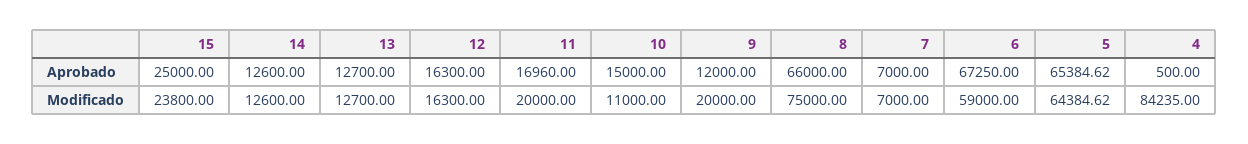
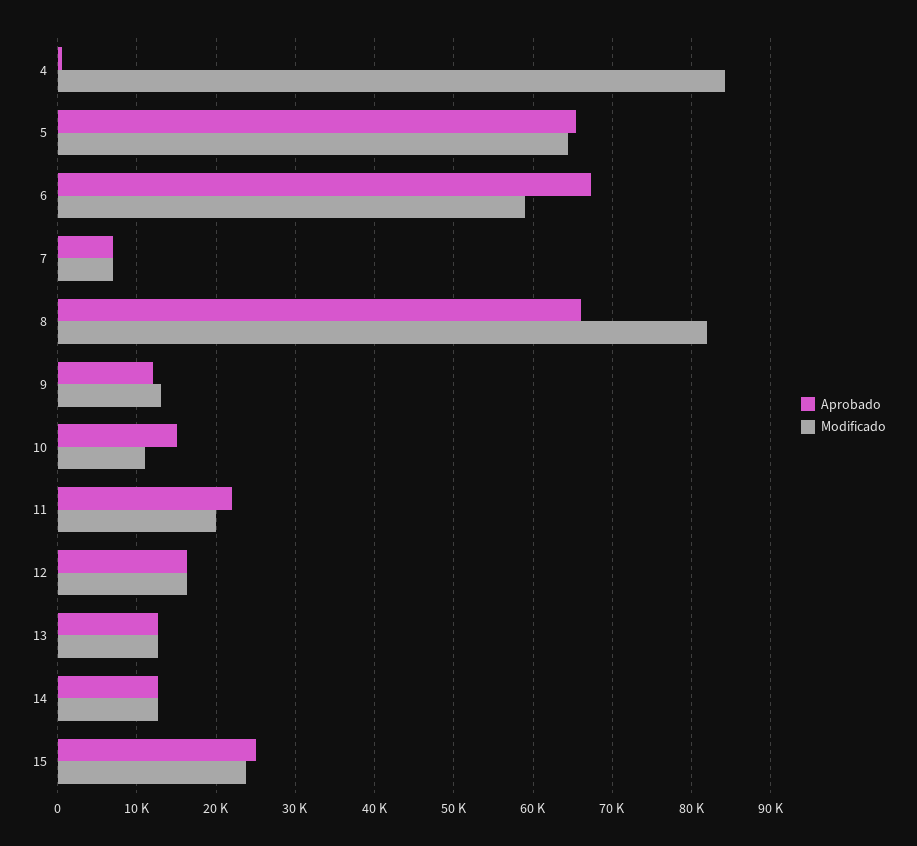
Aprobado, 11: 16960 -> 22000
Modificado, 9: 20000 -> 13000
Modificado, 8: 75000 -> 82000

